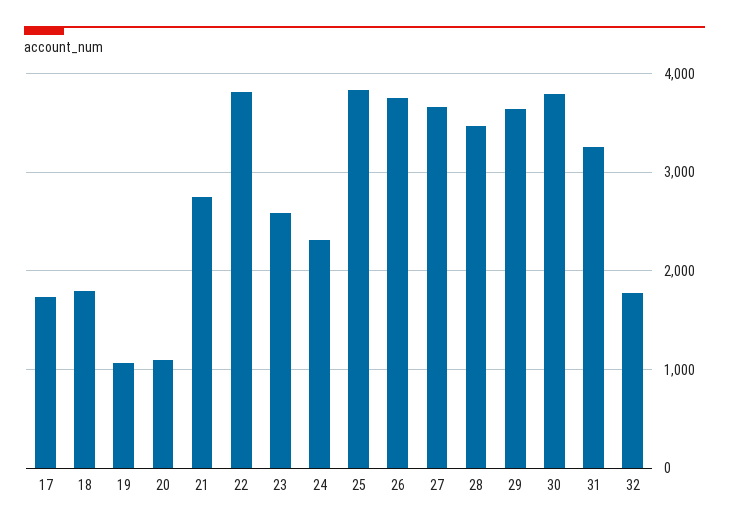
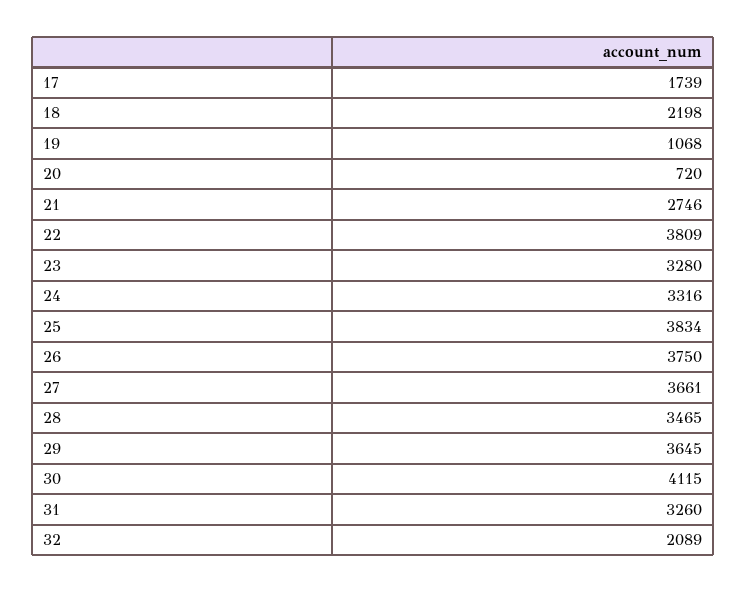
18: 1800 -> 2198
20: 1100 -> 720
23: 2600 -> 3280
24: 2300 -> 3316
30: 3800 -> 4115
32: 1800 -> 2089

